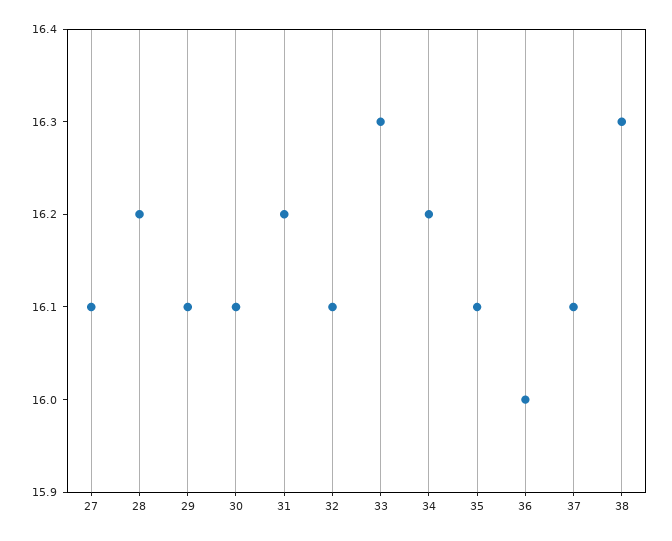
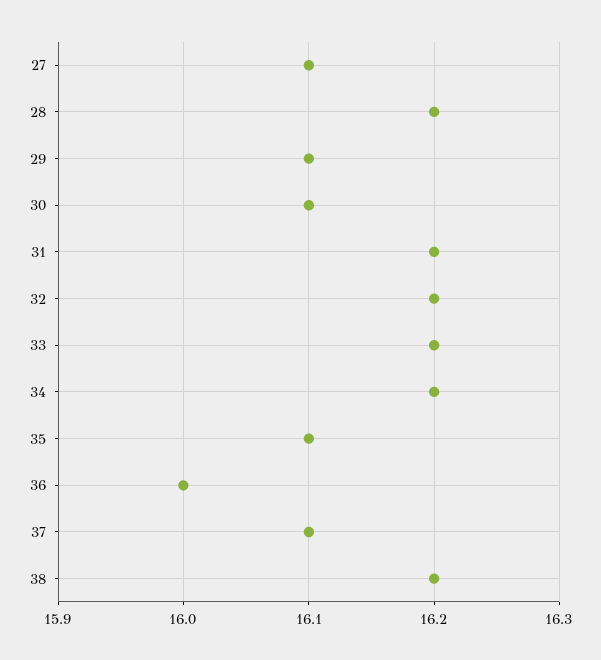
32: 16.1 -> 16.2
33: 16.3 -> 16.2
38: 16.3 -> 16.2

